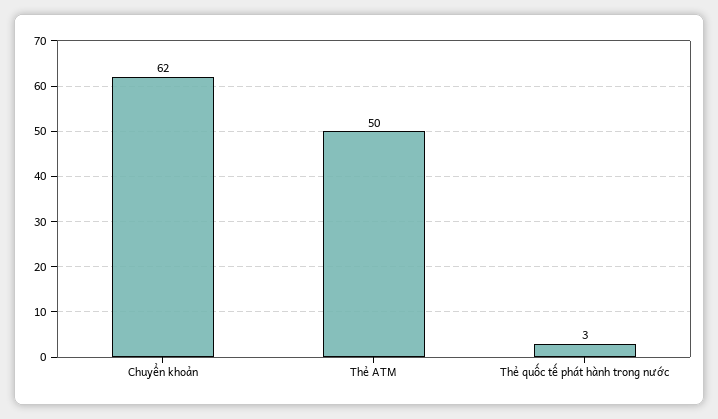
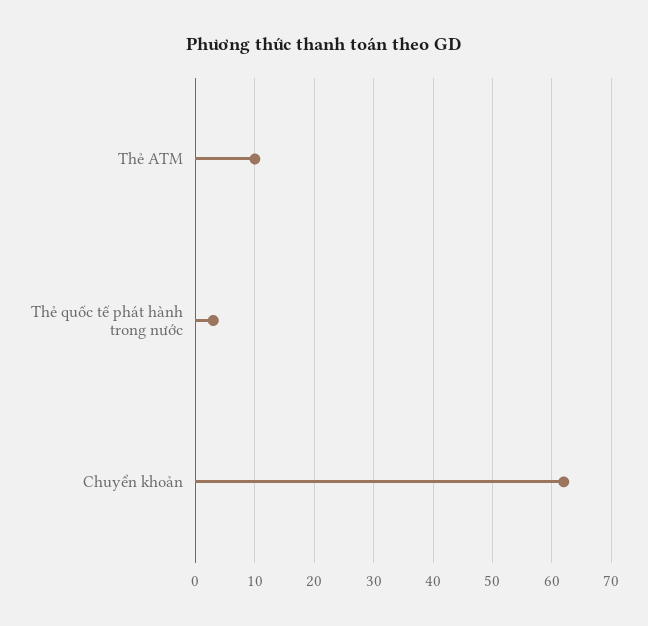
Thẻ ATM: 50 -> 10

